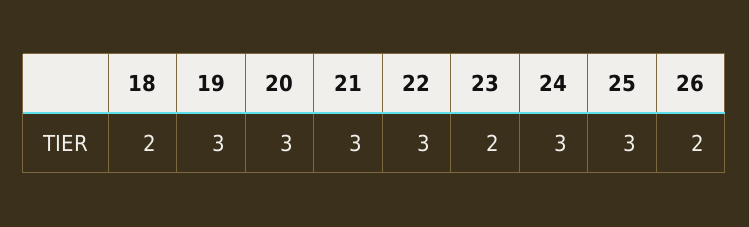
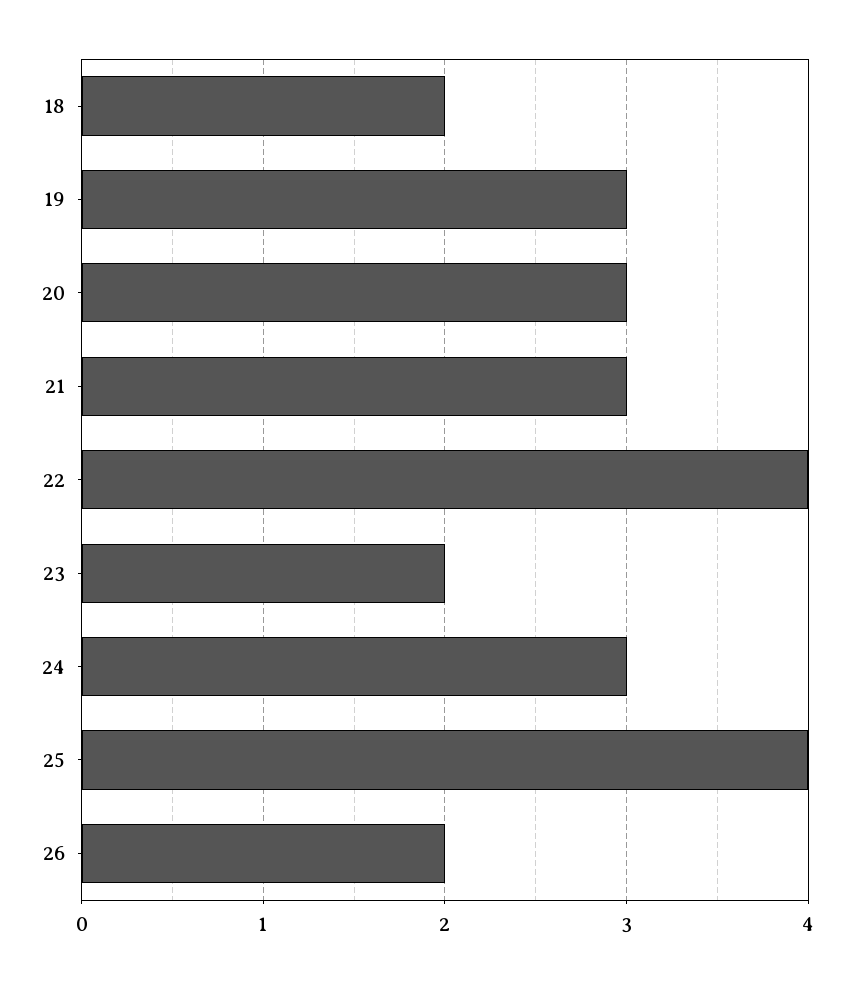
22: 3 -> 4
25: 3 -> 4

